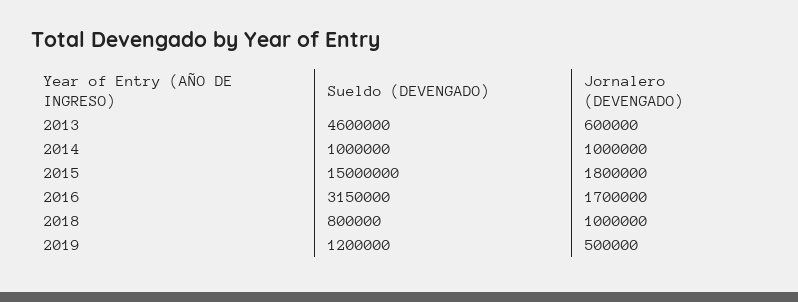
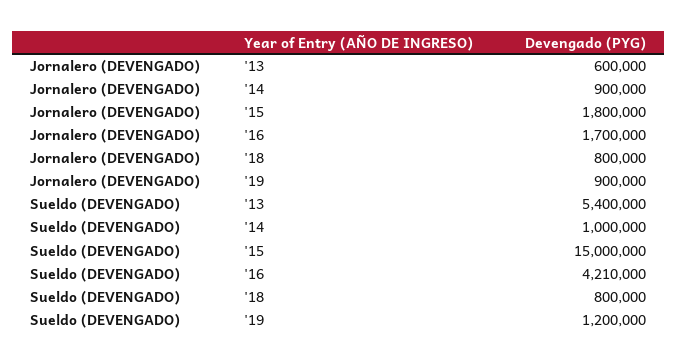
Sueldo (DEVENGADO), 2013: 4600000 -> 5400000
Jornalero (DEVENGADO), 2014: 1000000 -> 900000
Sueldo (DEVENGADO), 2016: 3150000 -> 4210000
Jornalero (DEVENGADO), 2018: 1000000 -> 800000
Jornalero (DEVENGADO), 2019: 500000 -> 900000

